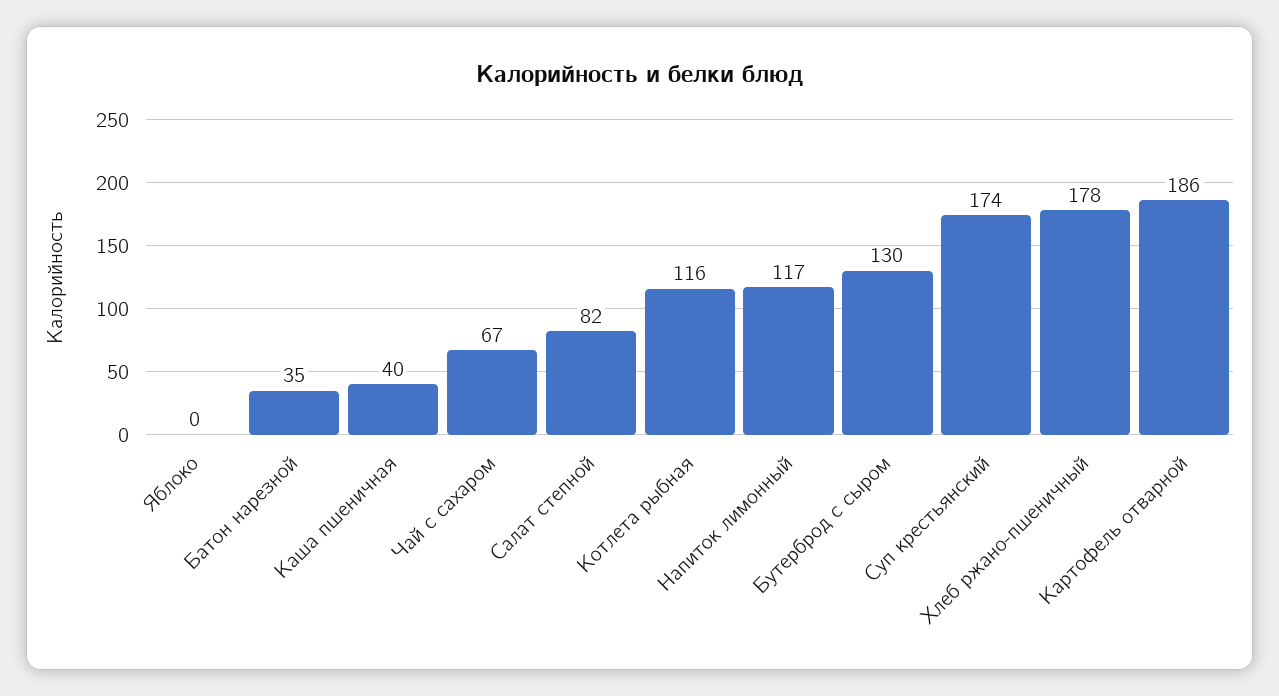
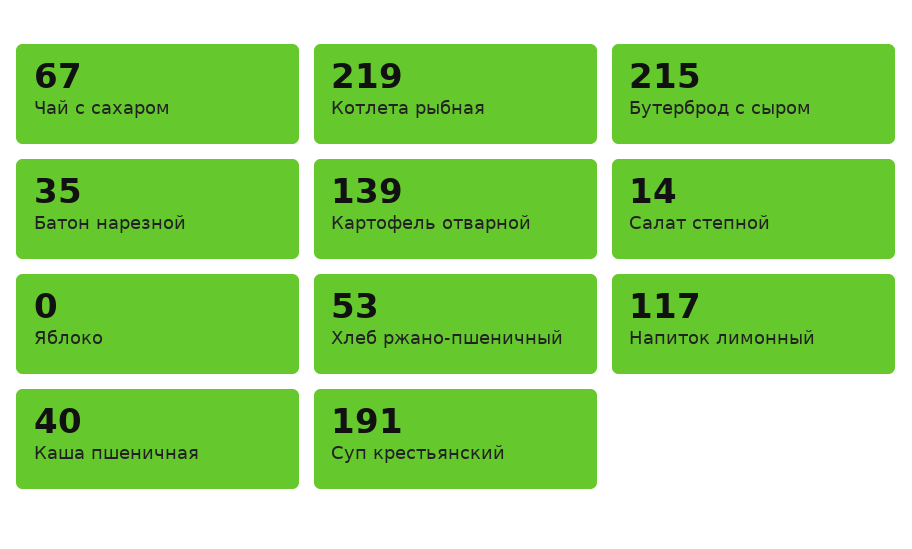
Салат степной: 82 -> 14
Котлета рыбная: 116 -> 219
Бутерброд с сыром: 130 -> 215
Суп крестьянский: 174 -> 191
Хлеб ржано-пшеничный: 178 -> 53
Картофель отварной: 186 -> 139

